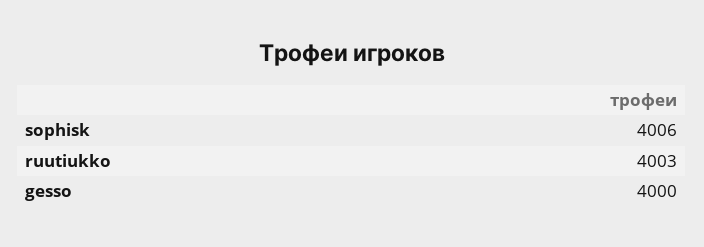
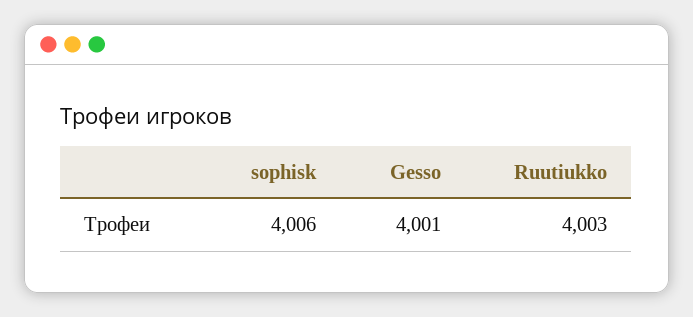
gesso: 4000 -> 4001

